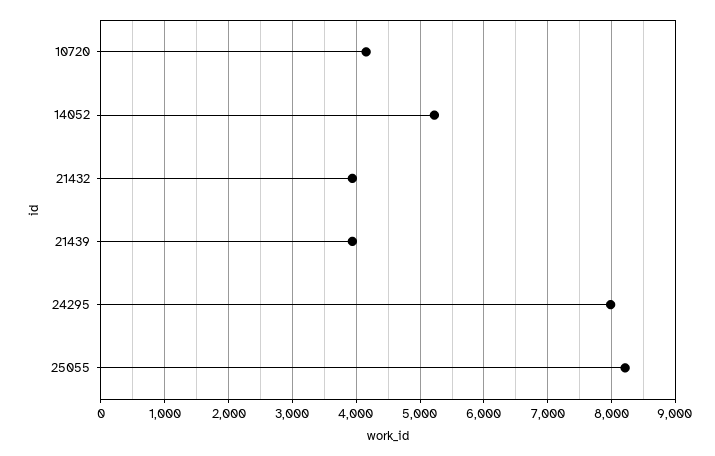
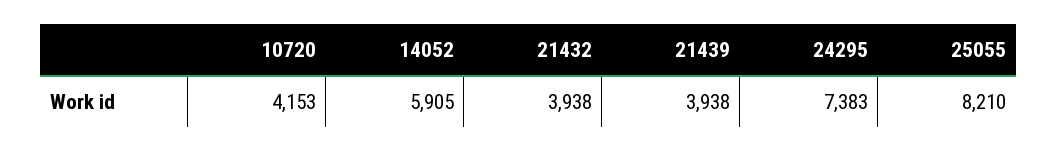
14052: 5200 -> 5905
24295: 8000 -> 7383

